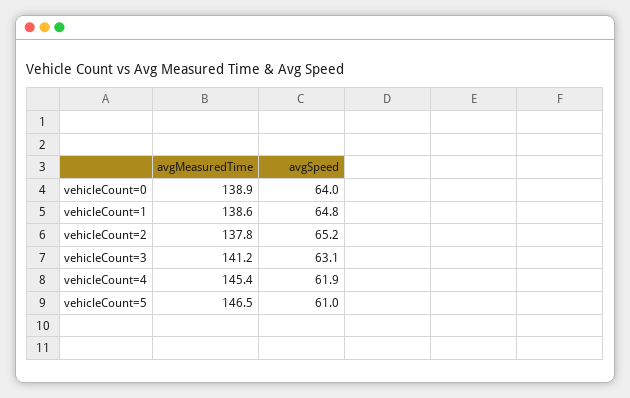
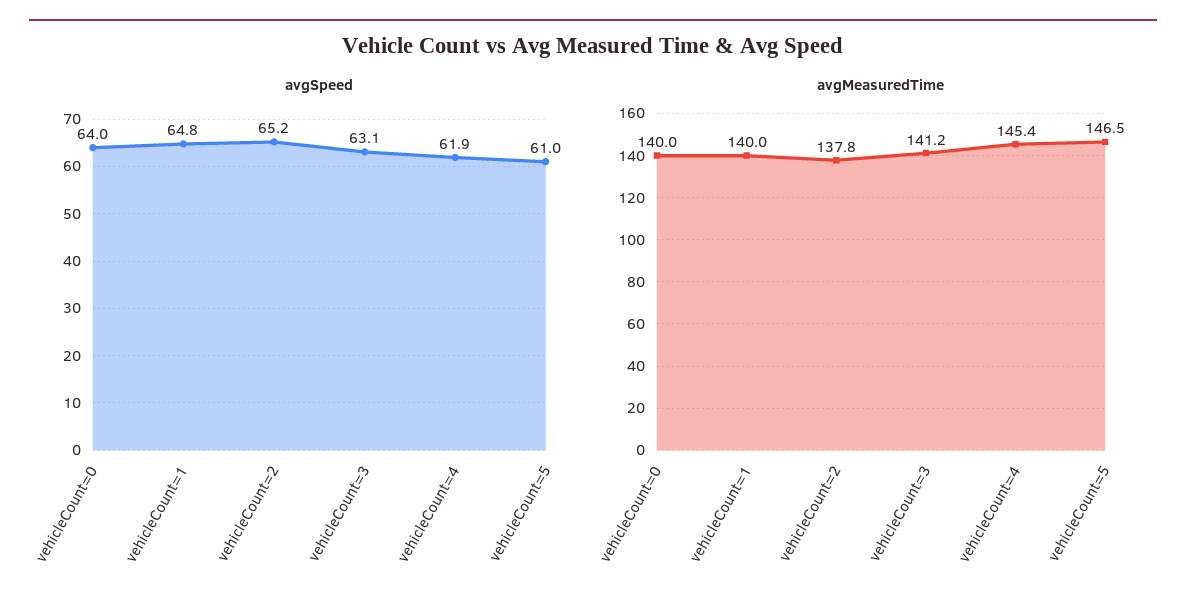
avgMeasuredTime, vehicleCount=0: 138.9 -> 140
avgMeasuredTime, vehicleCount=1: 138.6 -> 140

